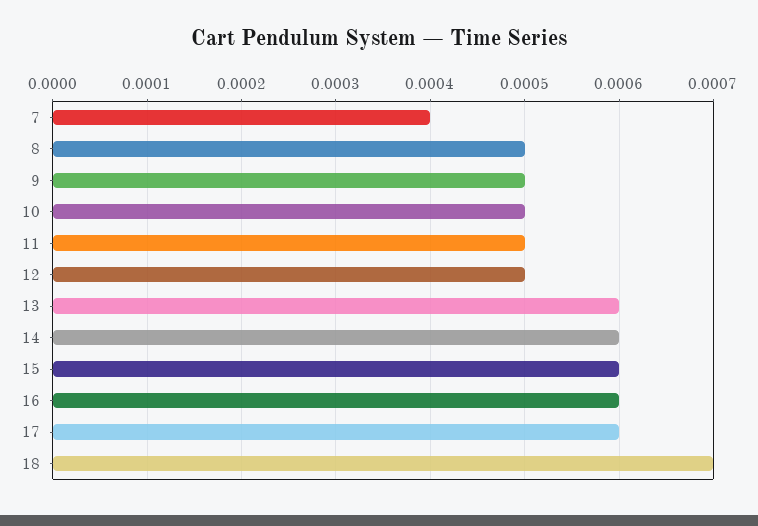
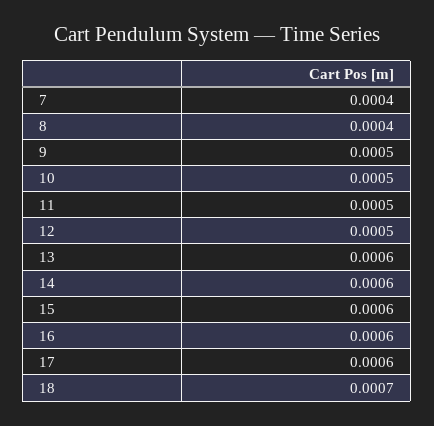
8: 0.0005 -> 0.0004

